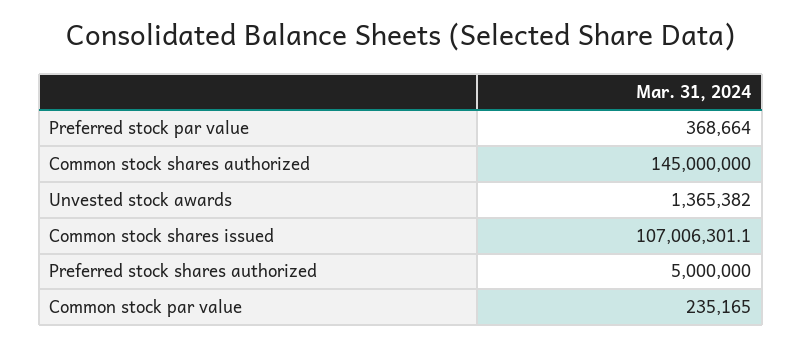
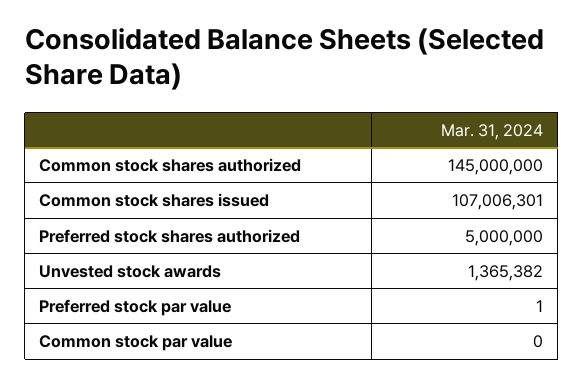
Preferred stock par value: 368664 -> 1
Common stock par value: 235165 -> 0

